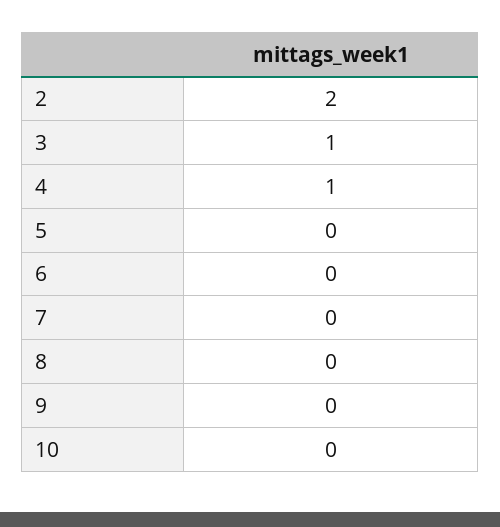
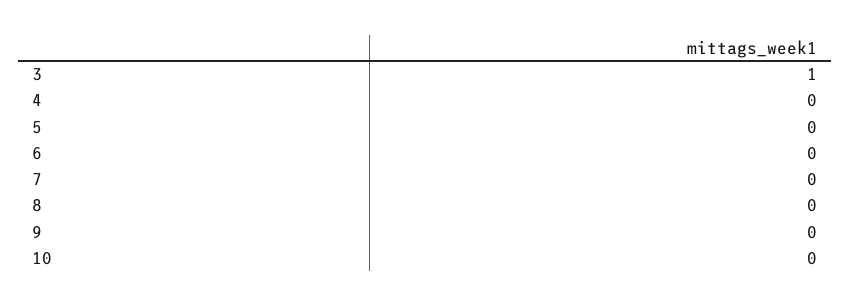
2: 2 -> none
4: 1 -> 0

